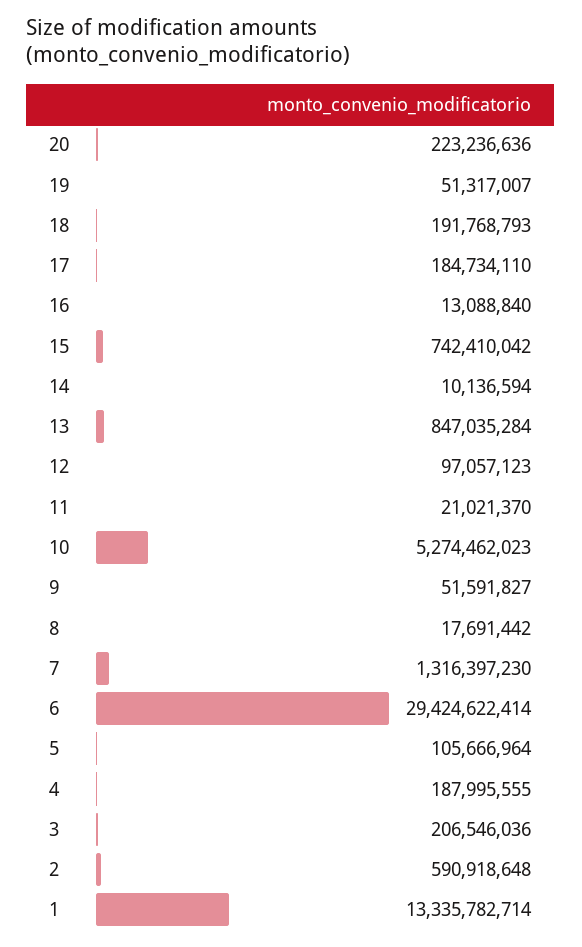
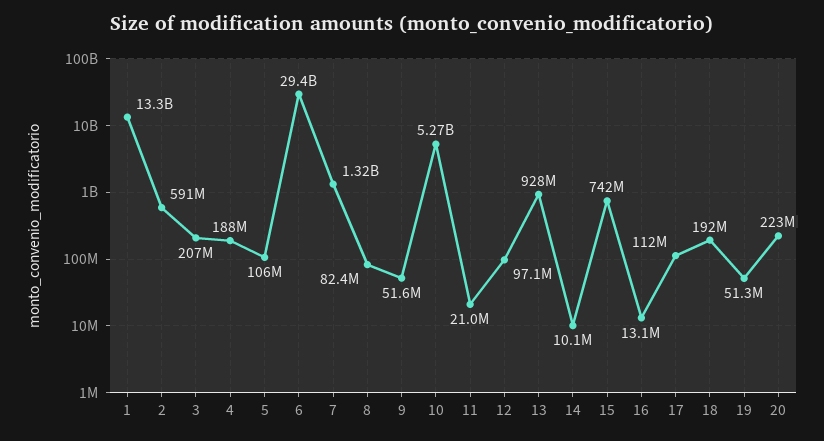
17: 184734110 -> 112000000
13: 847035284 -> 928000000
8: 17691442 -> 82400000

